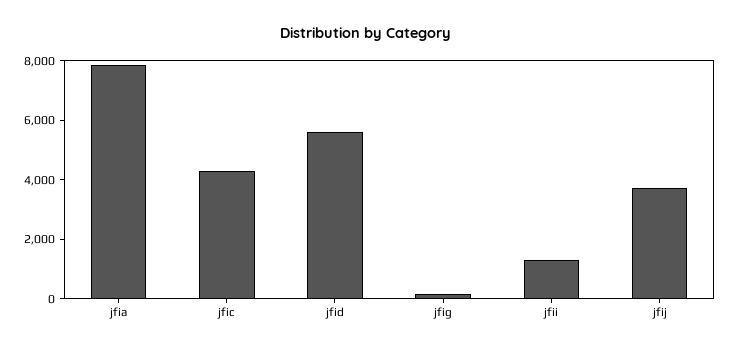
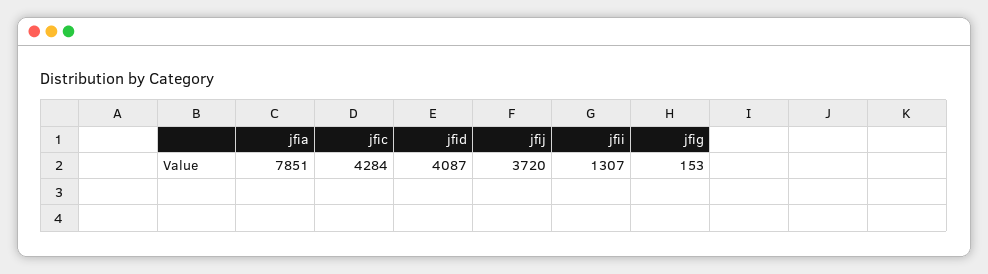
jfid: 5500 -> 4087

